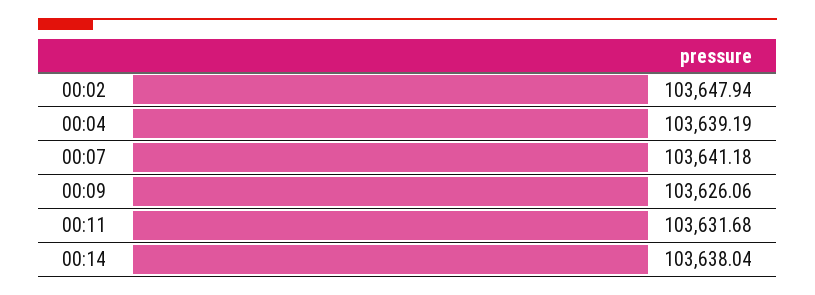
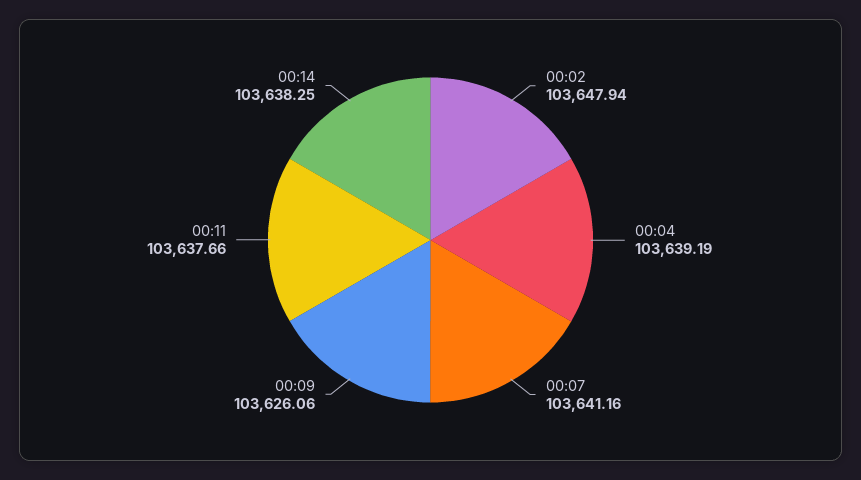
00:07: 103641.18 -> 103641.16
00:11: 103631.68 -> 103637.66
00:14: 103638.04 -> 103638.25

